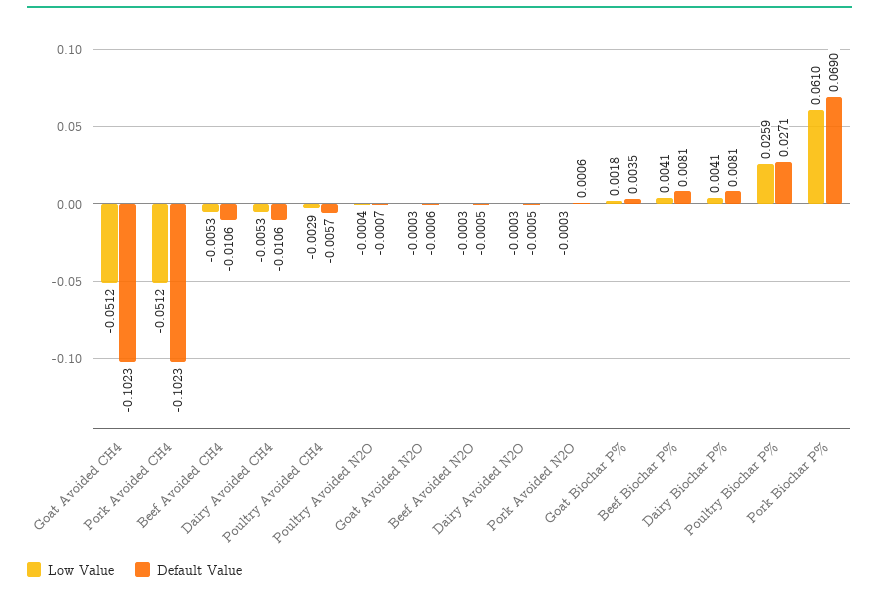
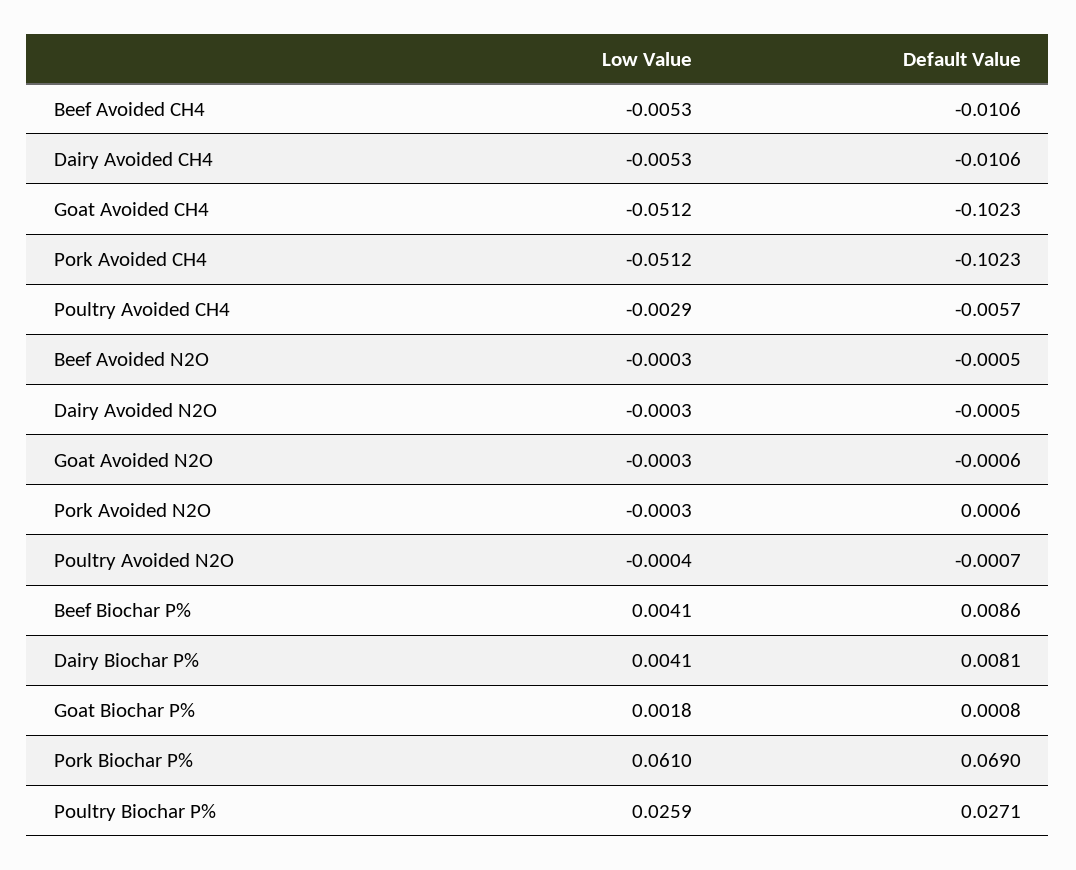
Default Value, Goat Biochar P%: 0.0035 -> 0.0008
Default Value, Beef Biochar P%: 0.0081 -> 0.0086

